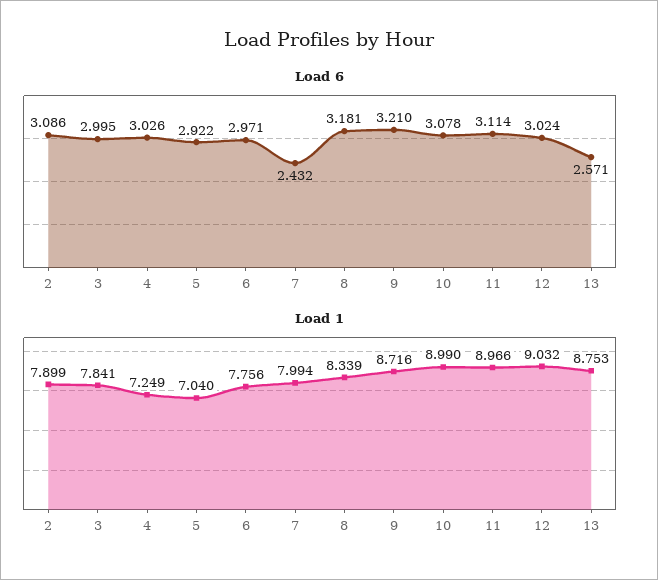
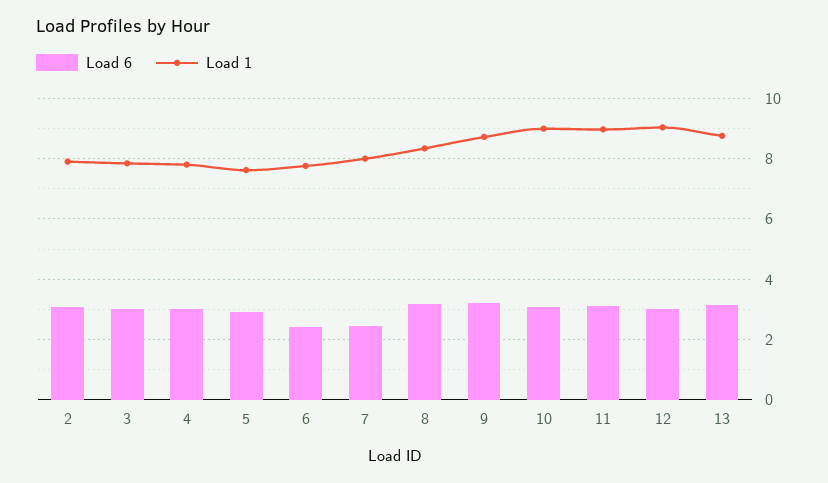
Load 6, 6: 2.971 -> 2.4
Load 6, 13: 2.571 -> 3.2
Load 1, 4: 7.249 -> 7.8
Load 1, 5: 7.04 -> 7.6

